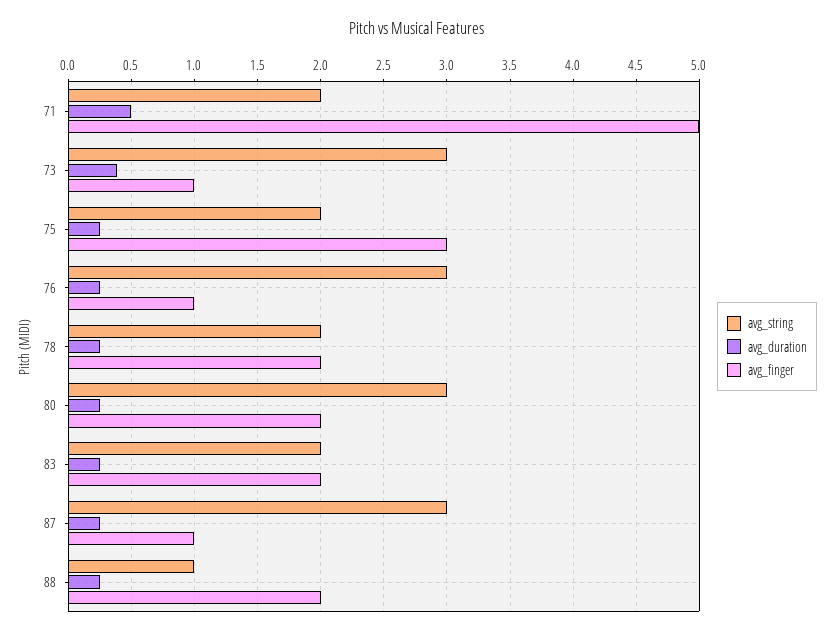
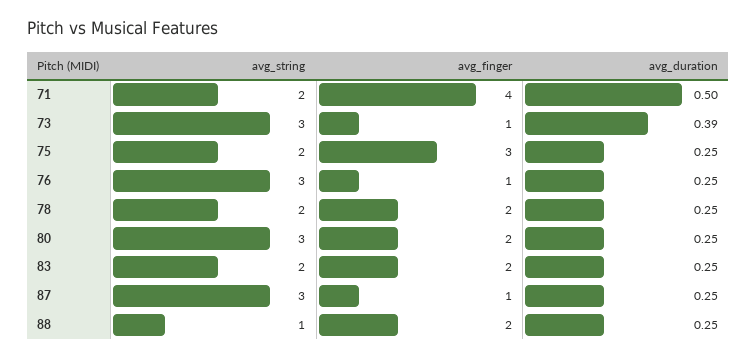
avg_finger, 71: 5 -> 4

